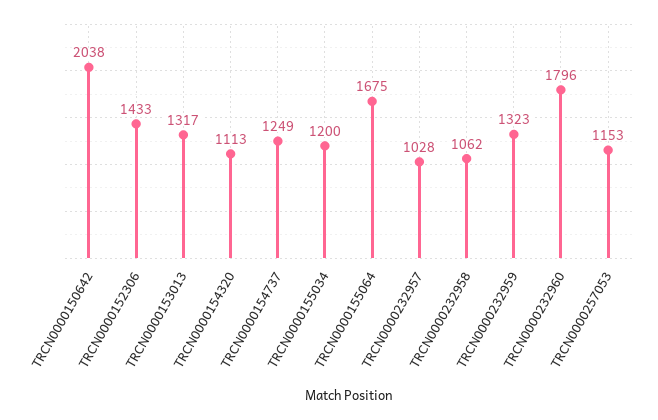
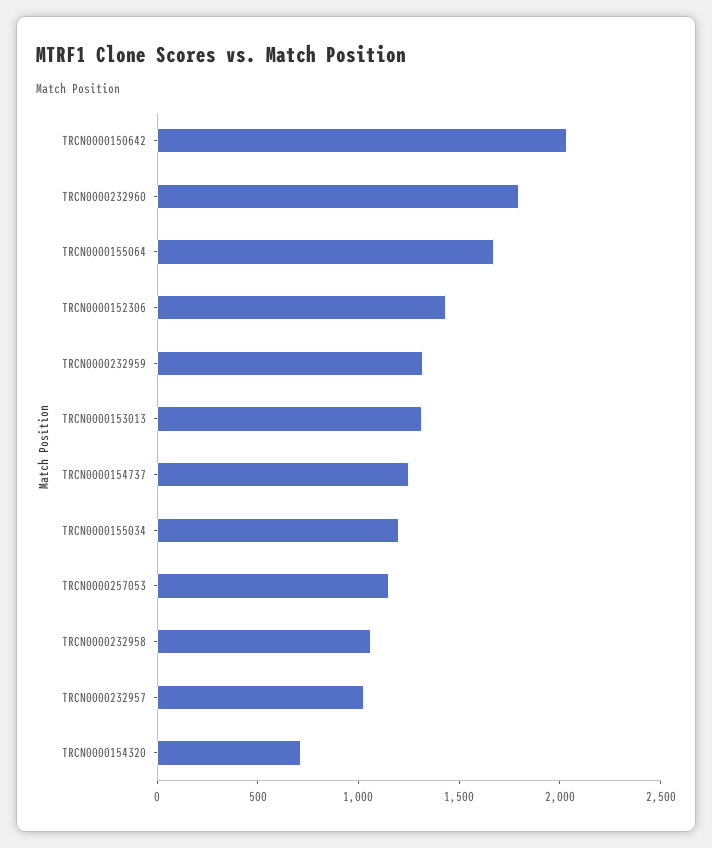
TRCN0000154320: 1113 -> 700

